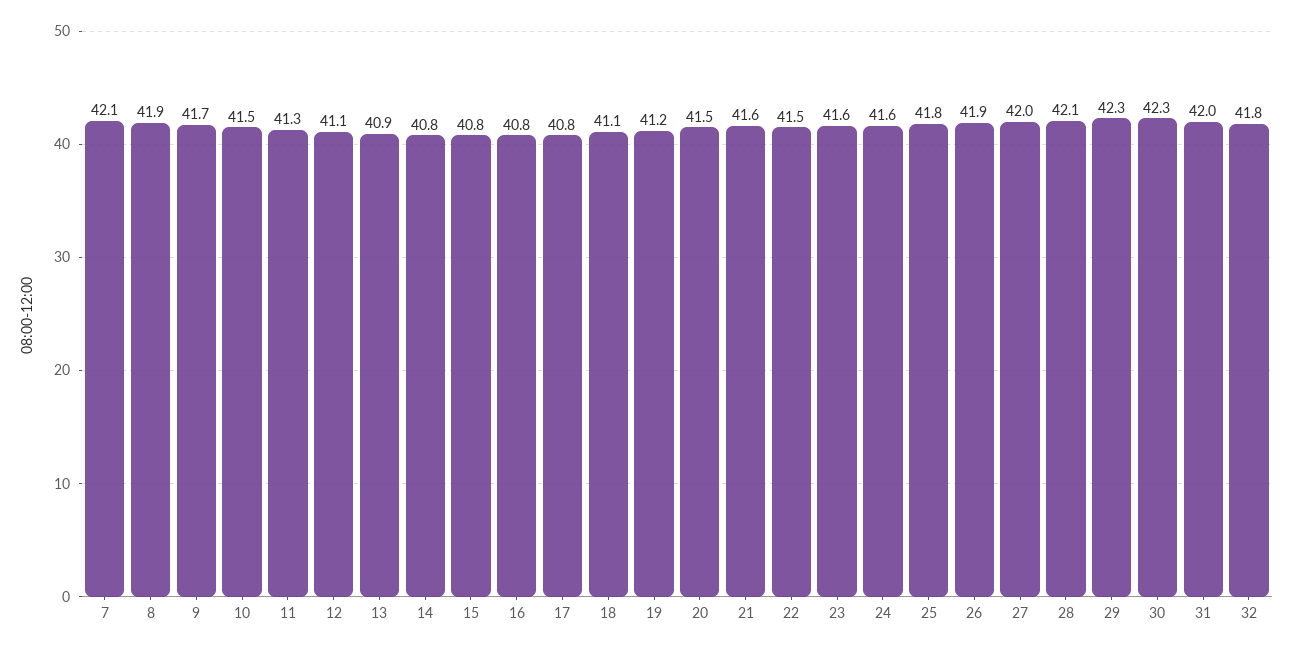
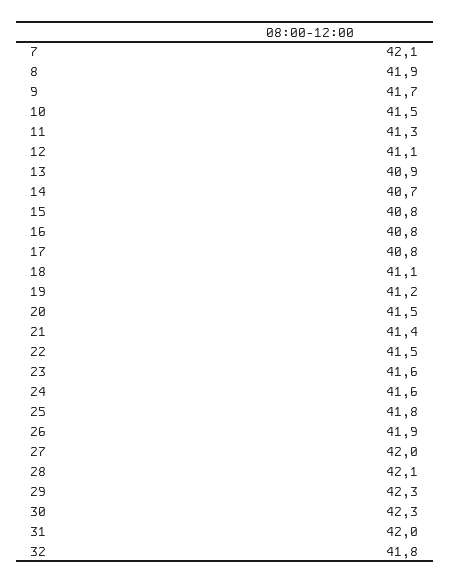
14: 40.8 -> 40.7
21: 41.6 -> 41.4

